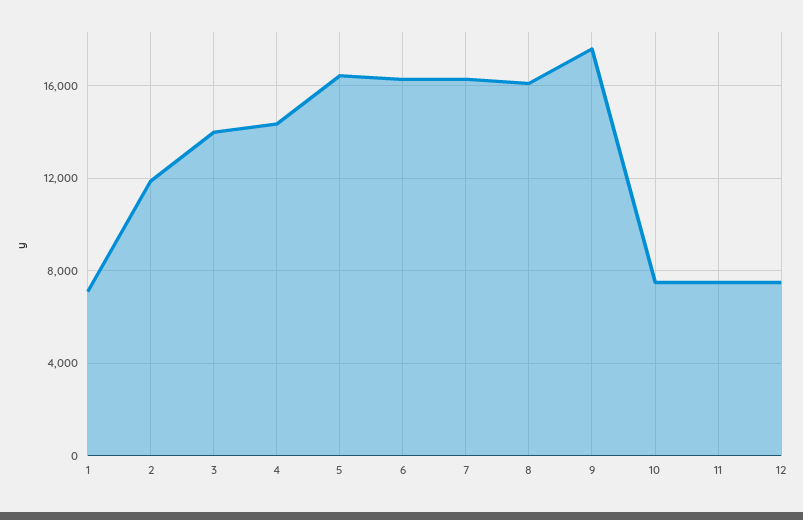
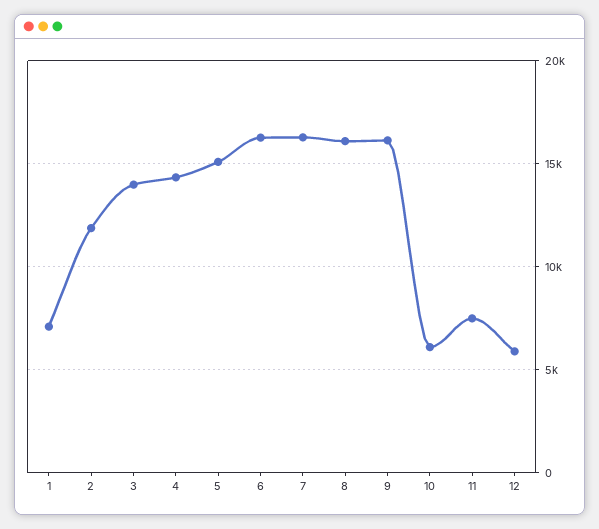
5: 16500 -> 15000
9: 17500 -> 16000
10: 7500 -> 6000
12: 7500 -> 6000

